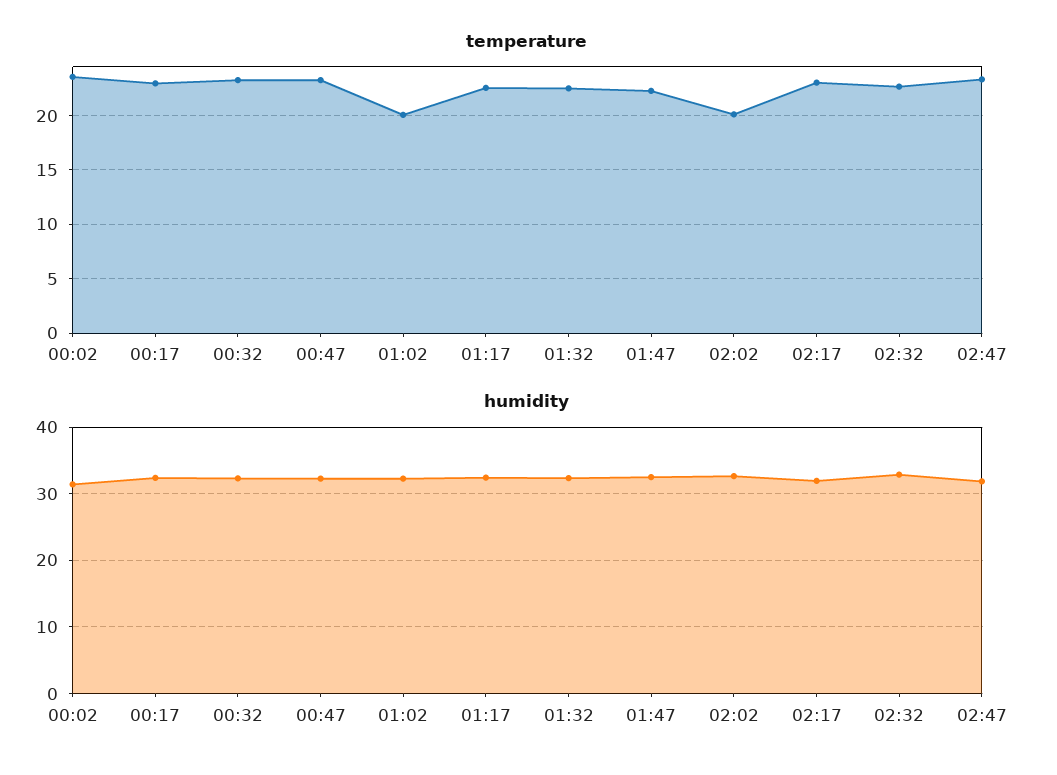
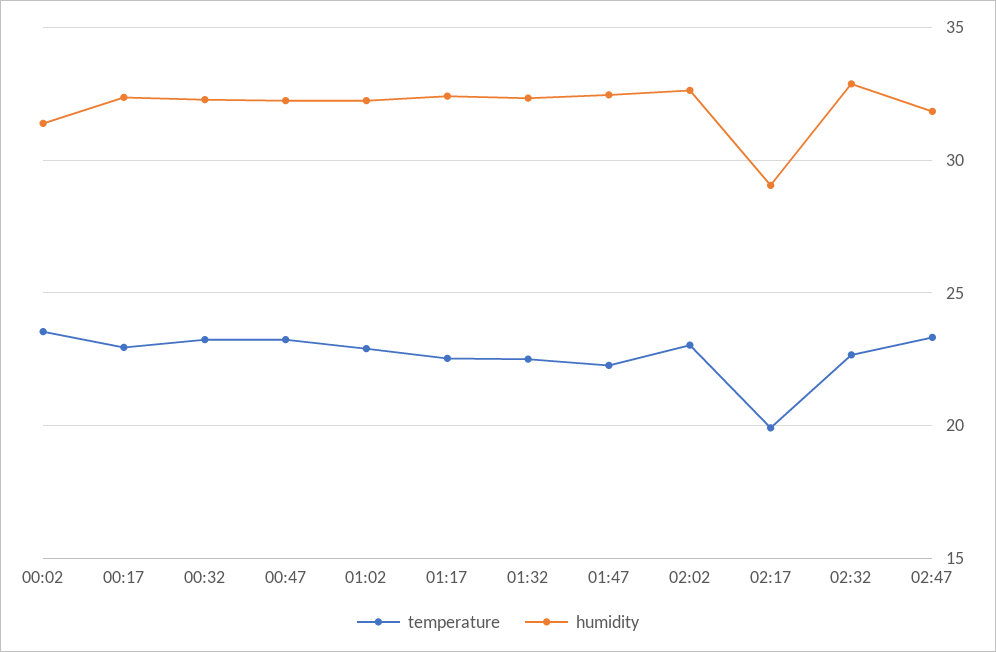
temperature, 01:02: 20 -> 23
temperature, 02:02: 20 -> 23
temperature, 02:17: 23 -> 20
humidity, 02:17: 32 -> 29

